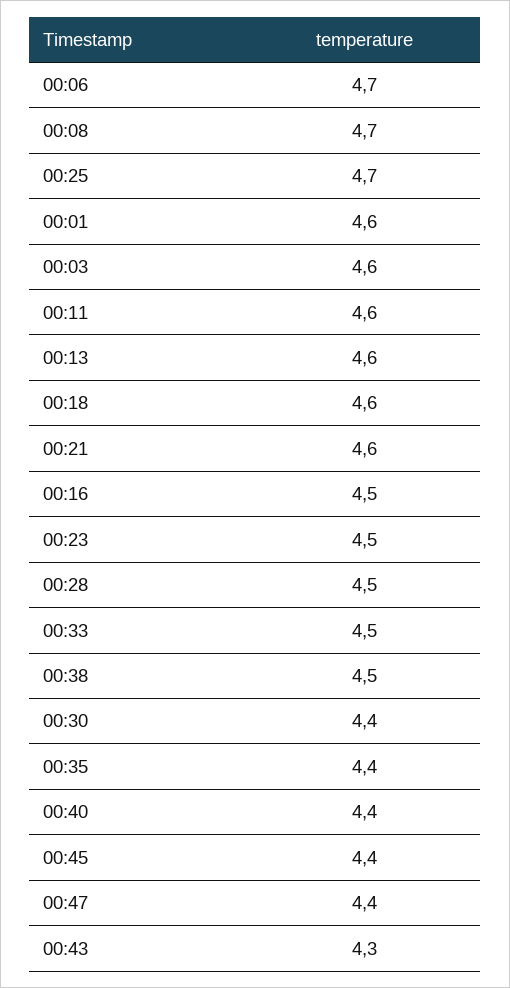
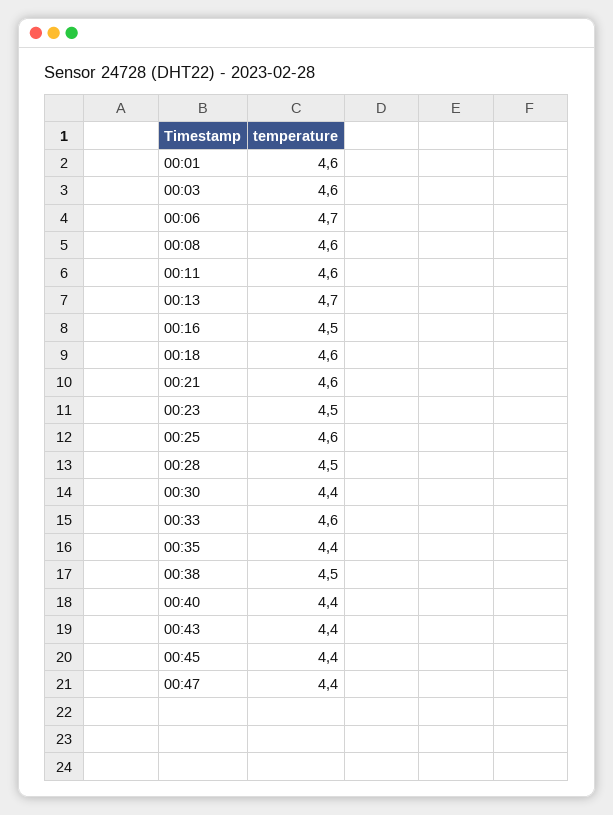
00:08: 4.7 -> 4.6
00:25: 4.7 -> 4.6
00:13: 4.6 -> 4.7
00:33: 4.5 -> 4.6
00:43: 4.3 -> 4.4

